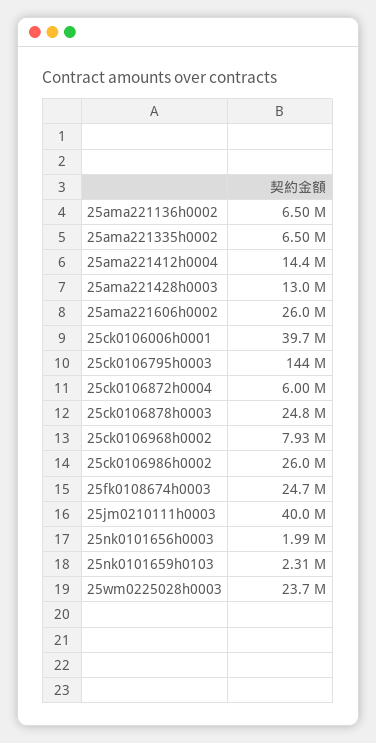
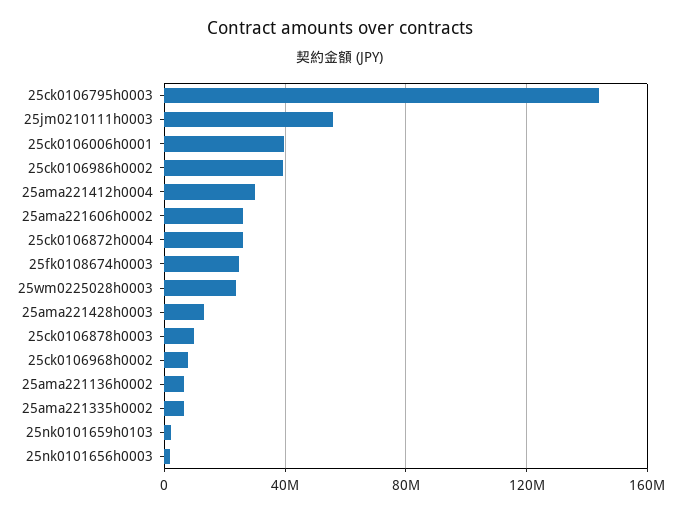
25ama221412h0004: 14400000 -> 30000000
25ck0106872h0004: 6000000 -> 25000000
25ck0106878h0003: 24800000 -> 10000000
25ck0106986h0002: 26000000 -> 40000000
25jm0210111h0003: 40000000 -> 55000000

